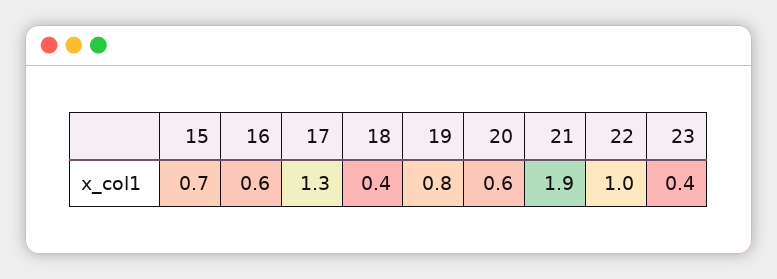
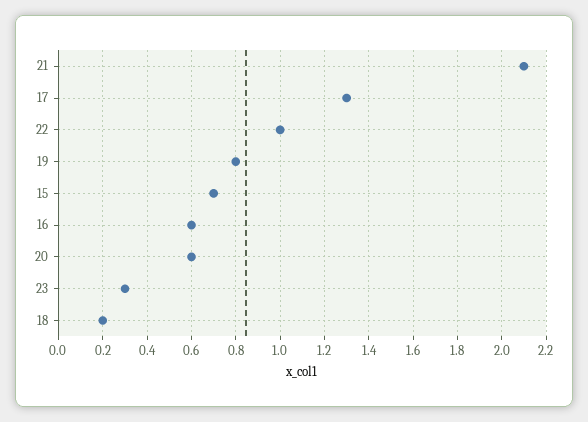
18: 0.4 -> 0.2
21: 1.9 -> 2.1
23: 0.4 -> 0.3

